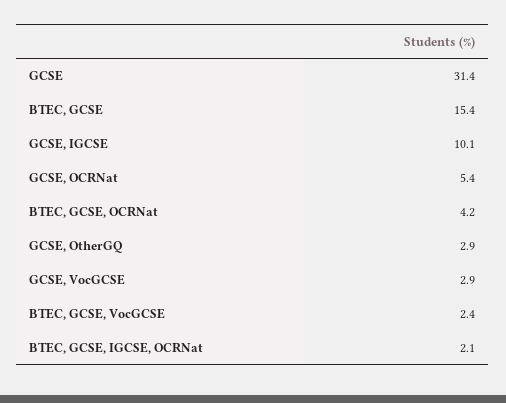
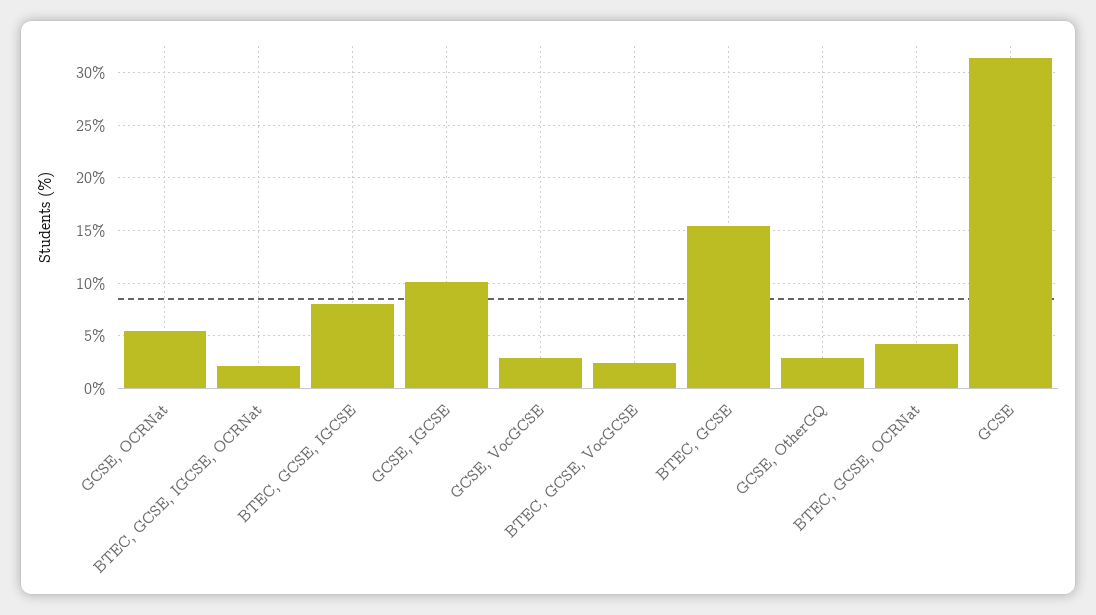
BTEC, GCSE, IGCSE: none -> 8

